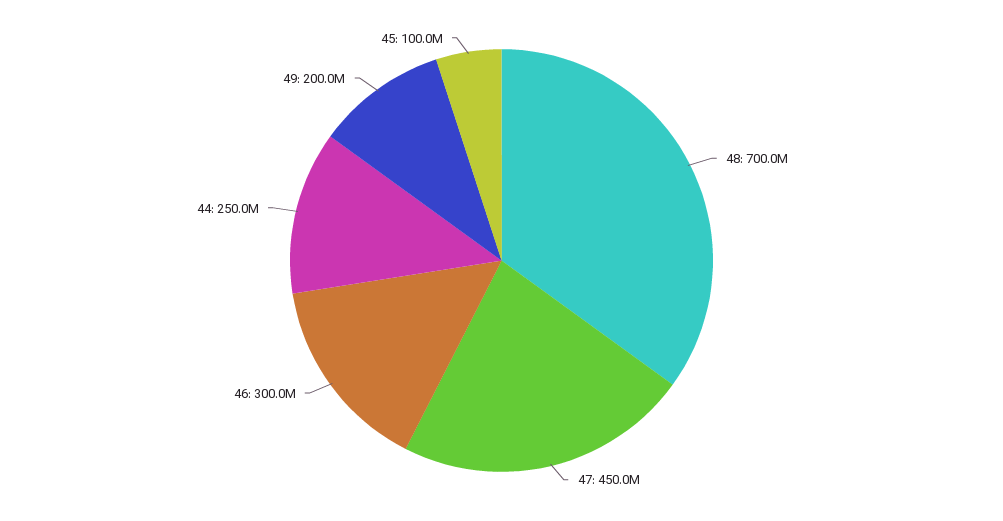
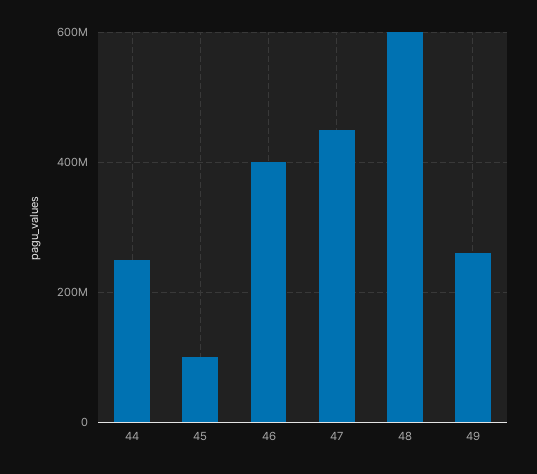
48: 700000000 -> 600000000
46: 300000000 -> 400000000
49: 200000000 -> 260000000

